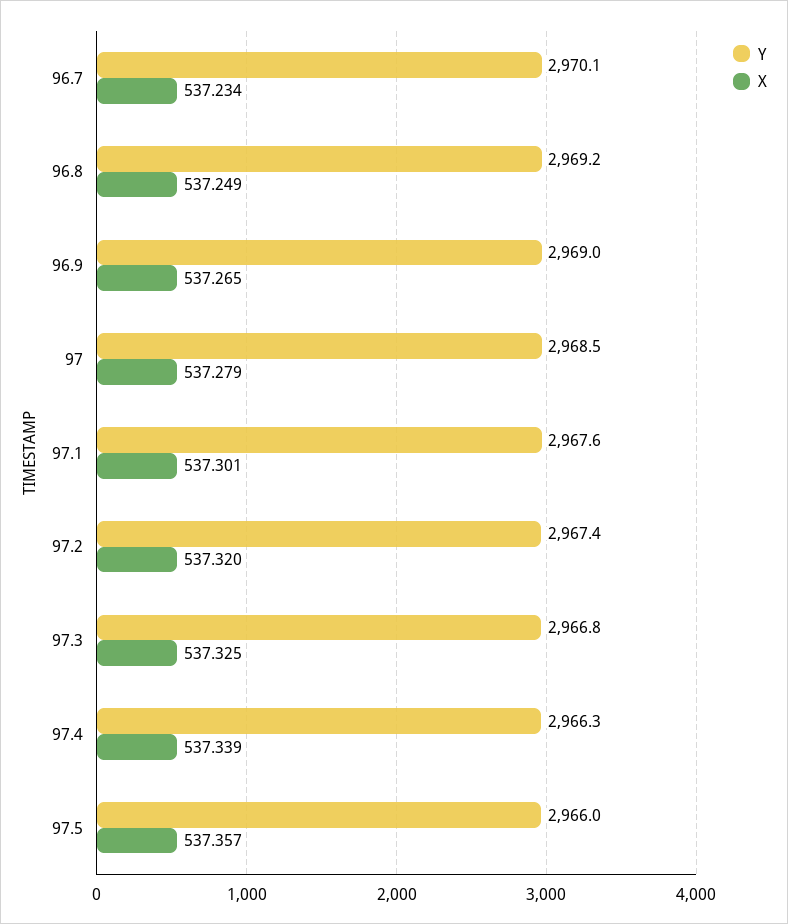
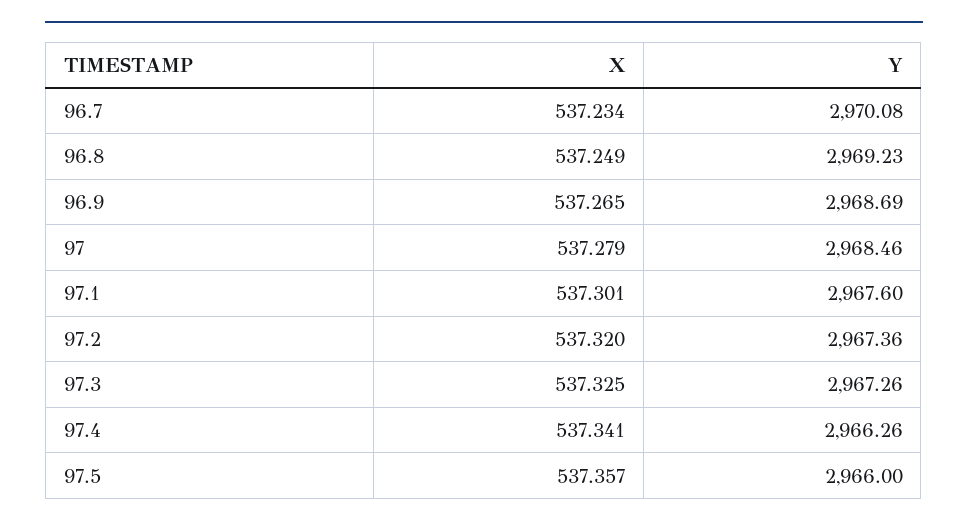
Y, 96.9: 2969 -> 2968.69
Y, 97.3: 2966.8 -> 2967.26
X, 97.4: 537.339 -> 537.341

